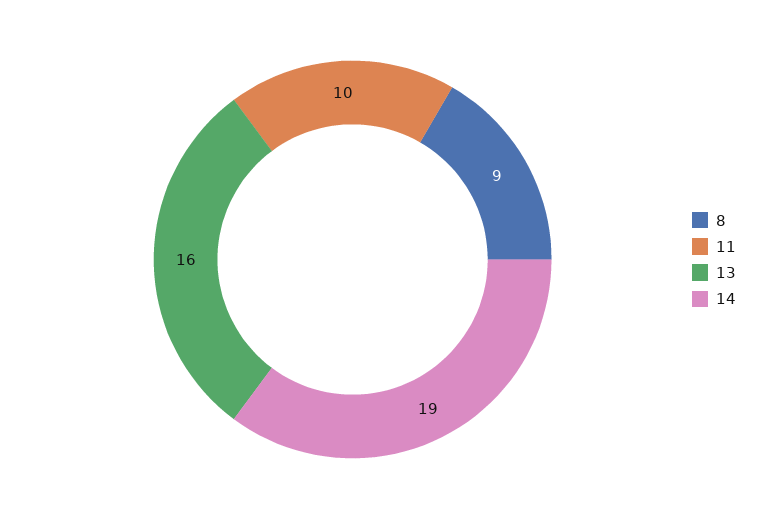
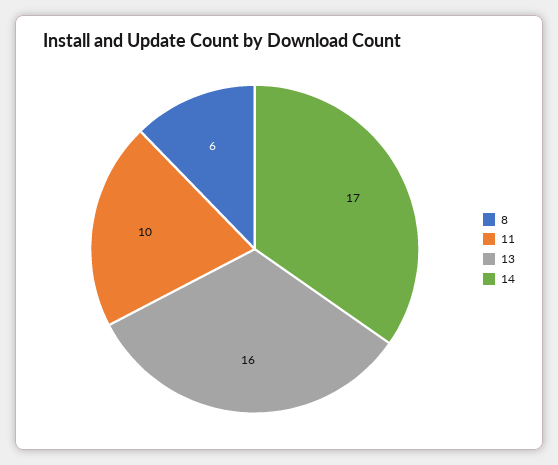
8: 9 -> 6
14: 19 -> 17

